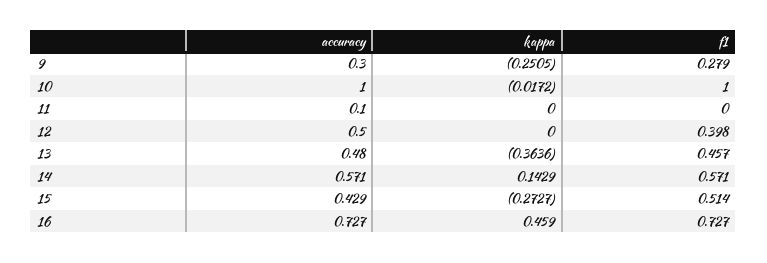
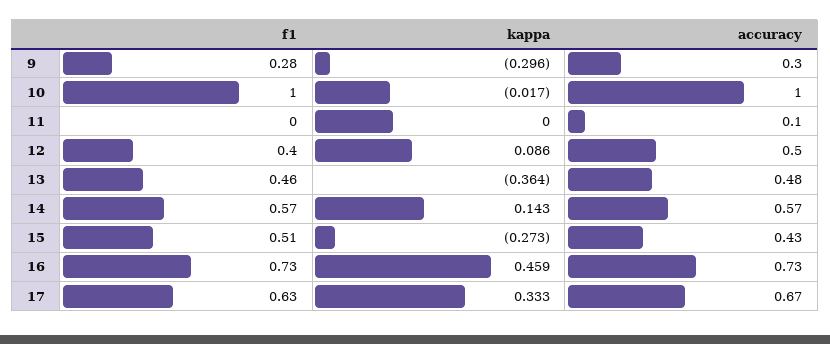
kappa, 9: -0.2505 -> -0.296
kappa, 12: 0 -> 0.086
f1, 17: none -> 0.63
kappa, 17: none -> 0.333
accuracy, 17: none -> 0.67

